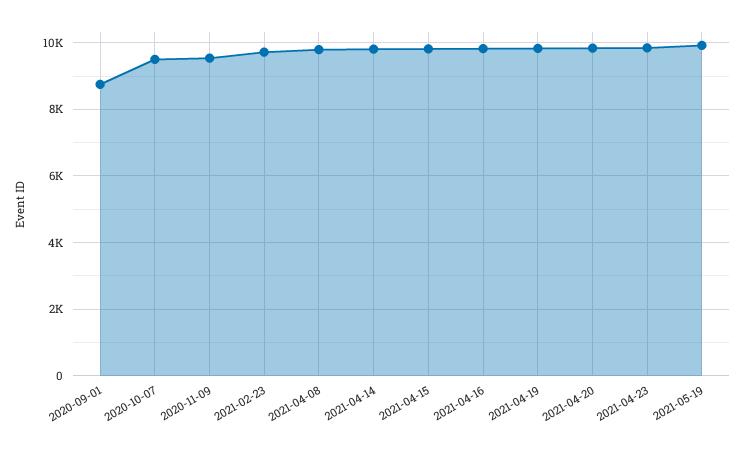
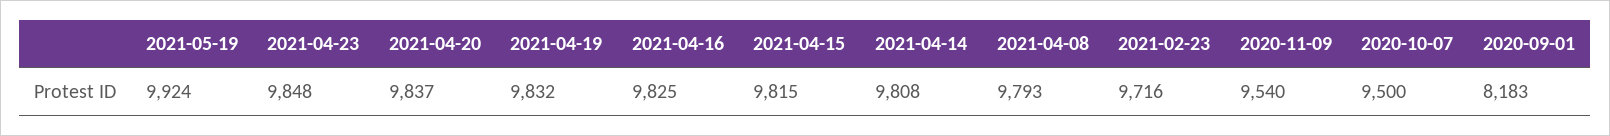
2020-09-01: 8800 -> 8183

